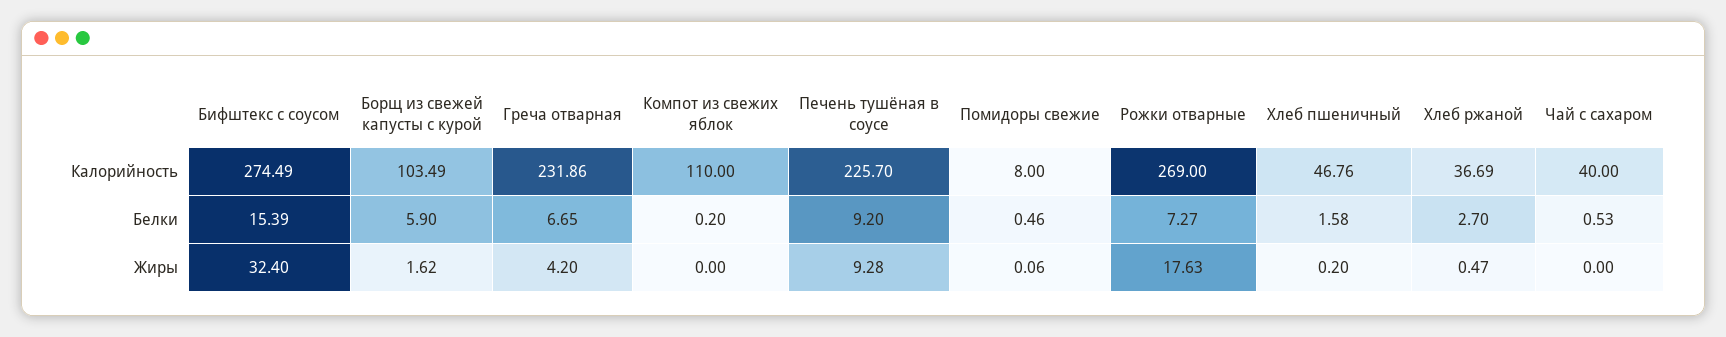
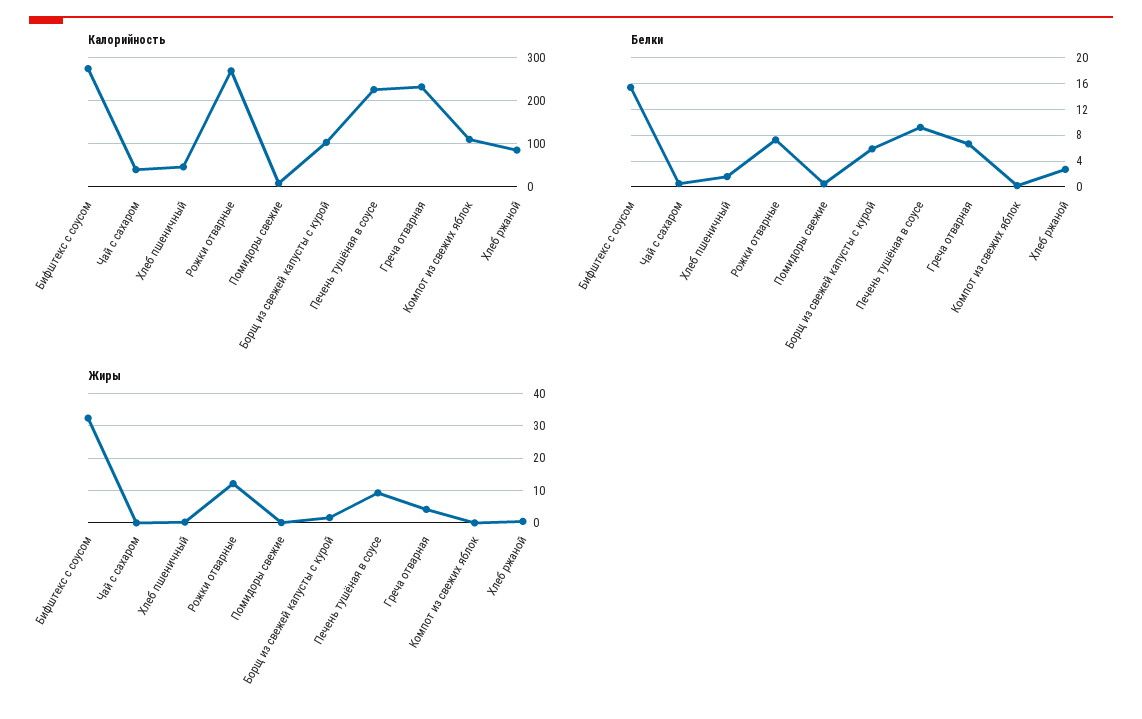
Калорийность, Хлеб ржаной: 36.69 -> 80
Жиры, Рожки отварные: 17.63 -> 12

